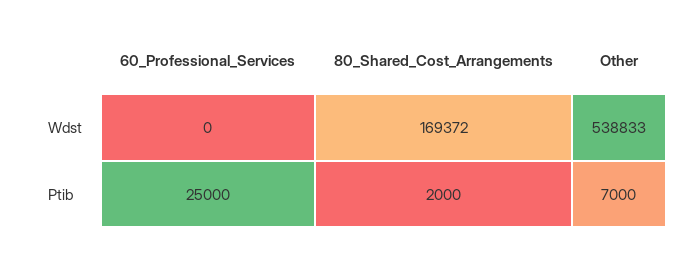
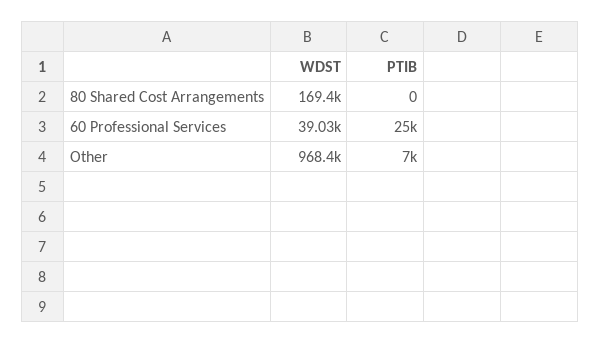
60_Professional_Services, Wdst: 0 -> 39030
Other, Wdst: 538833 -> 968400
80_Shared_Cost_Arrangements, Ptib: 2000 -> 0

